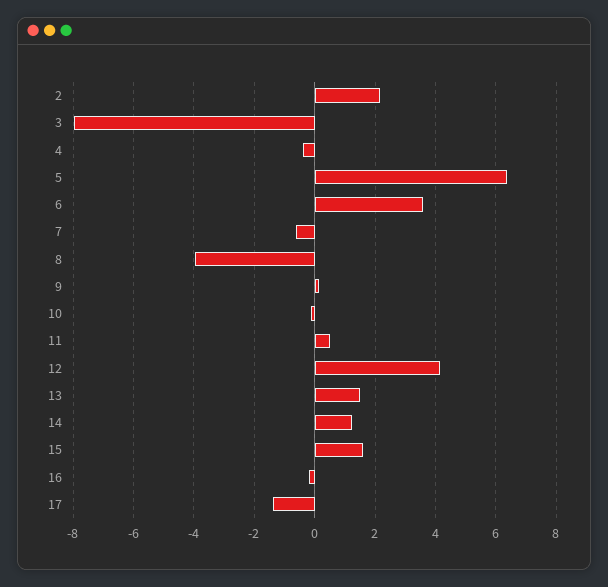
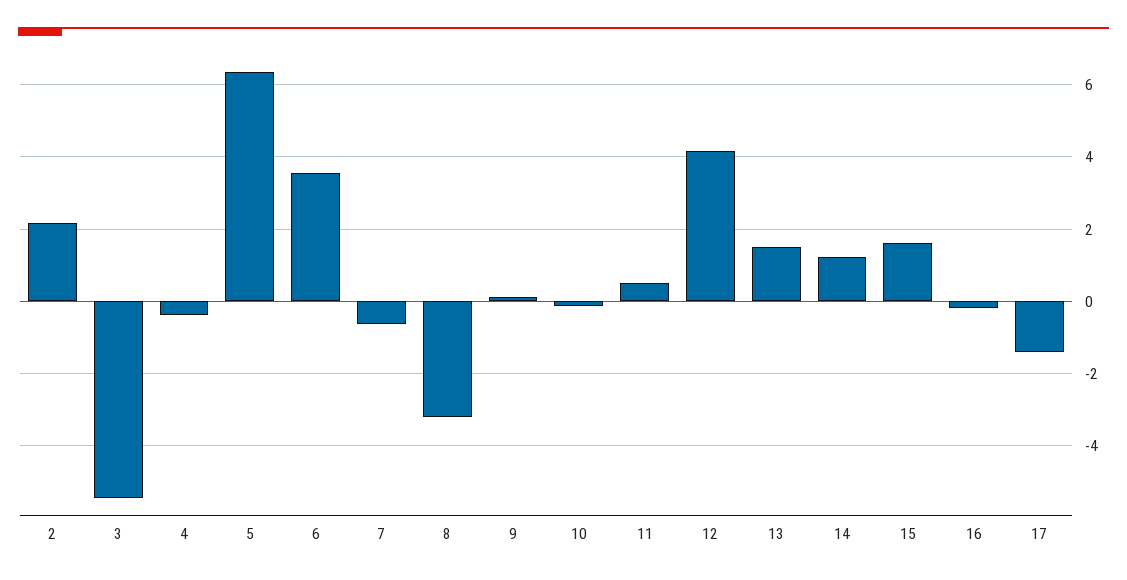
3: -8 -> -5.4
8: -4 -> -3.2

